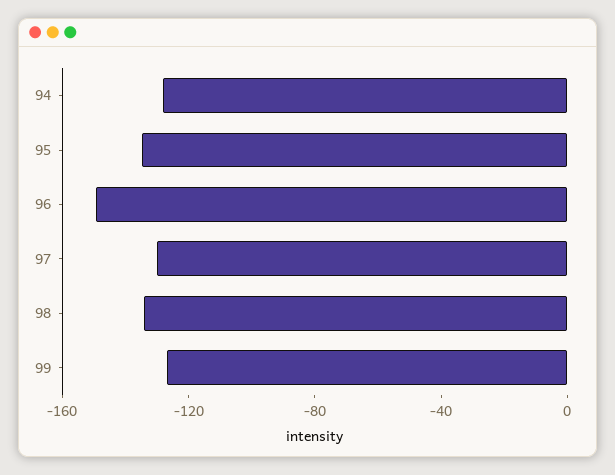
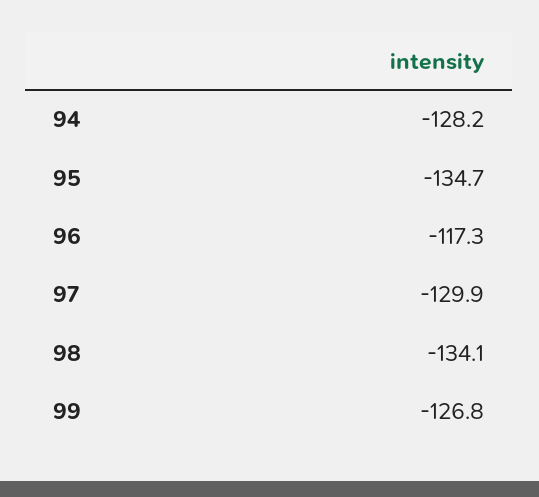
96: -150 -> -117.3

